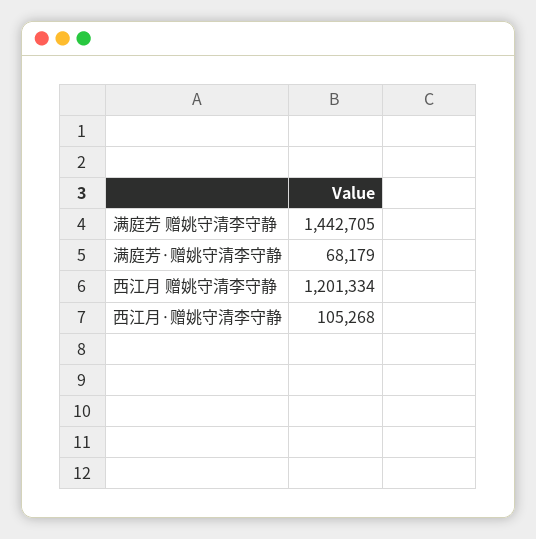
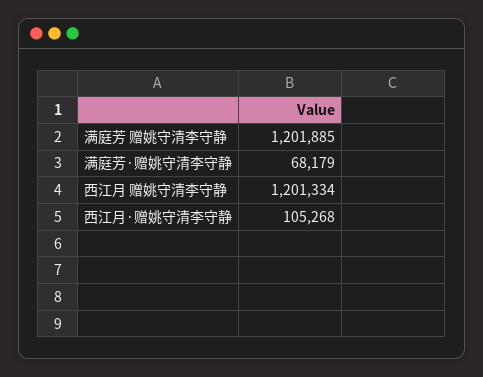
满庭芳 赠姚守清李守静: 1442705 -> 1201885

